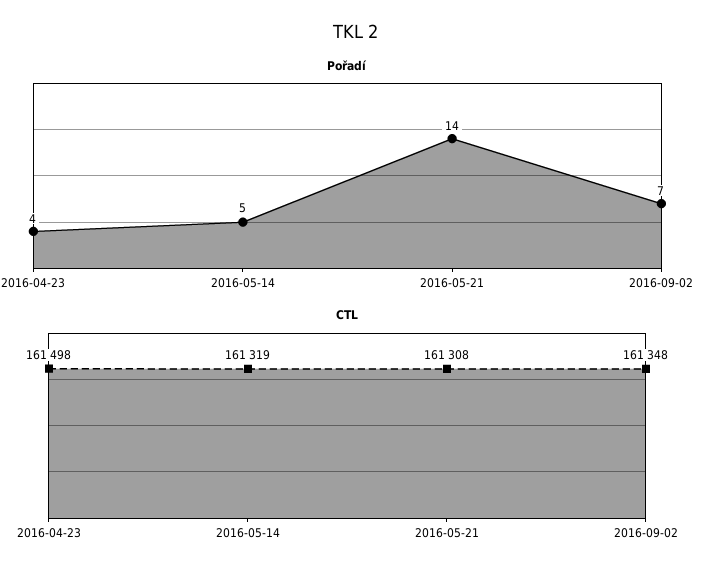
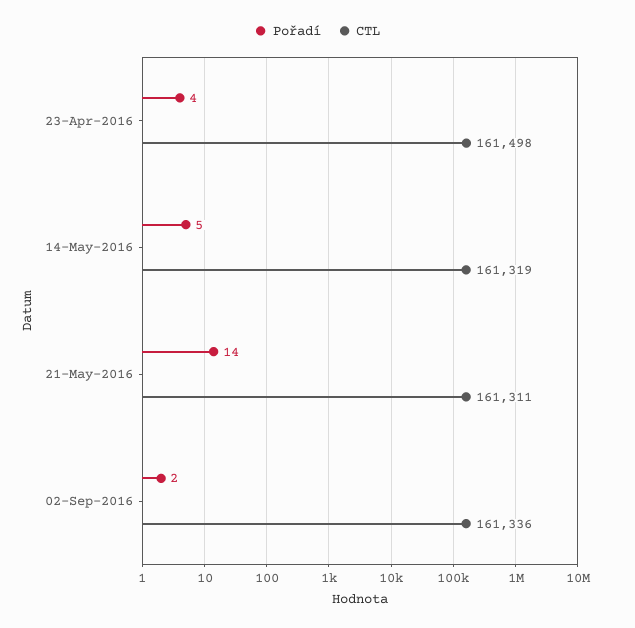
Pořadí, 2016-09-02: 7 -> 2
CTL, 2016-05-21: 161308 -> 161311
CTL, 2016-09-02: 161348 -> 161336

